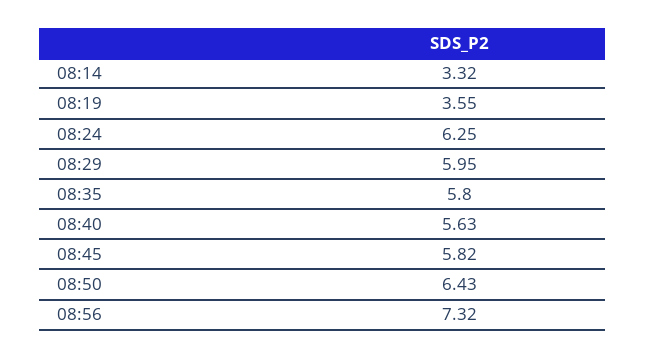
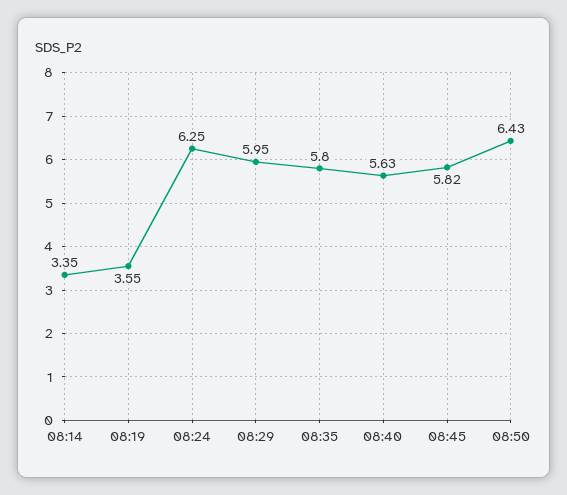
08:14: 3.32 -> 3.35
08:56: 7.32 -> none

